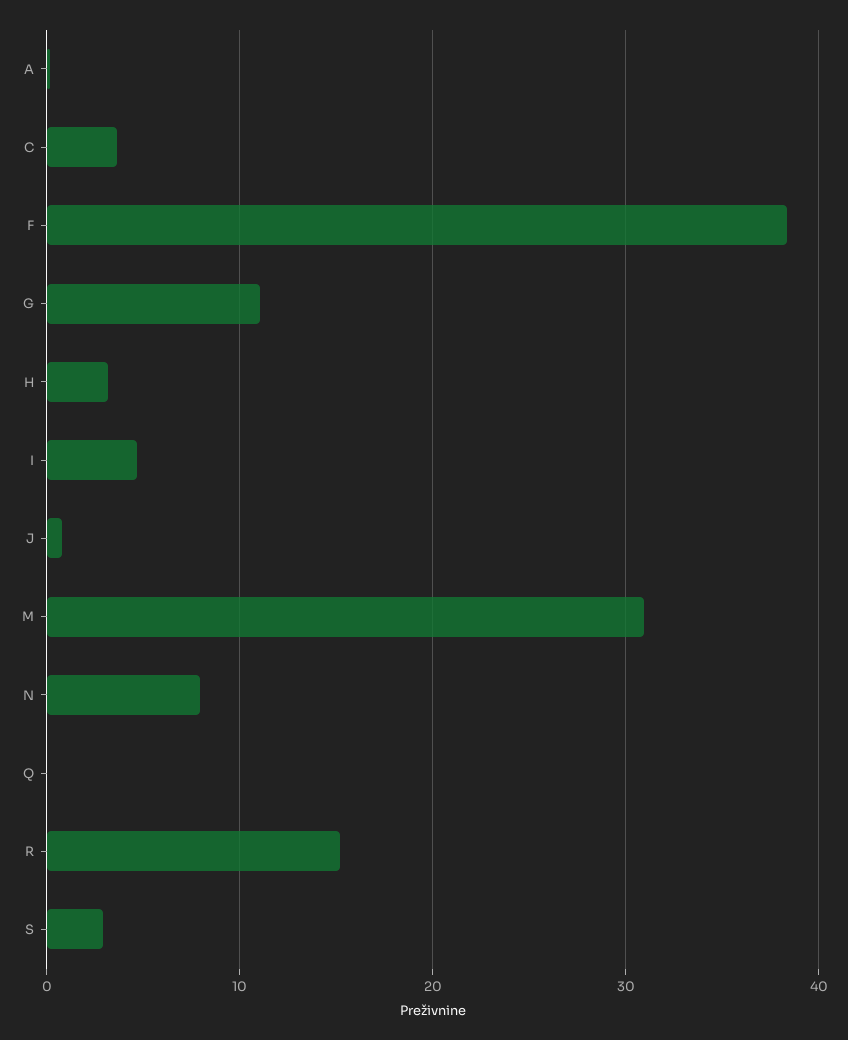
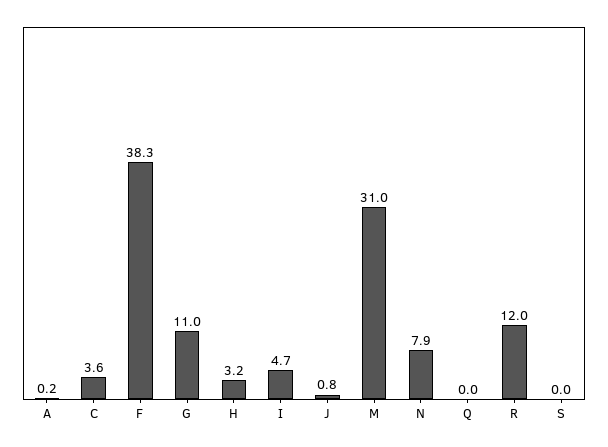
R: 15 -> 12
S: 3 -> 0

